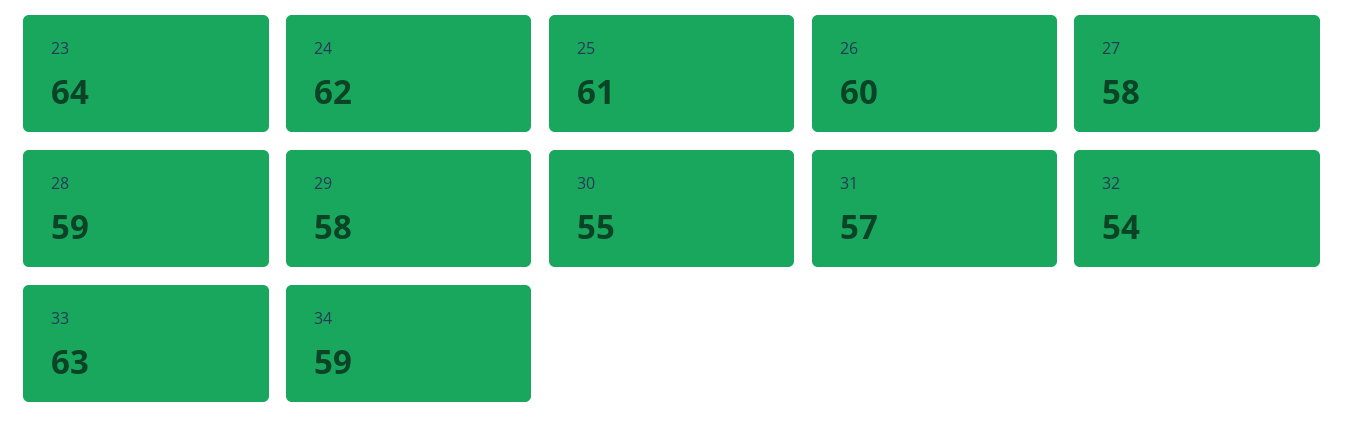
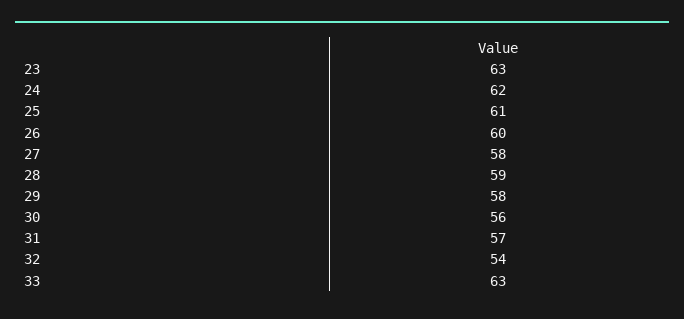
23: 64 -> 63
30: 55 -> 56
34: 59 -> none

